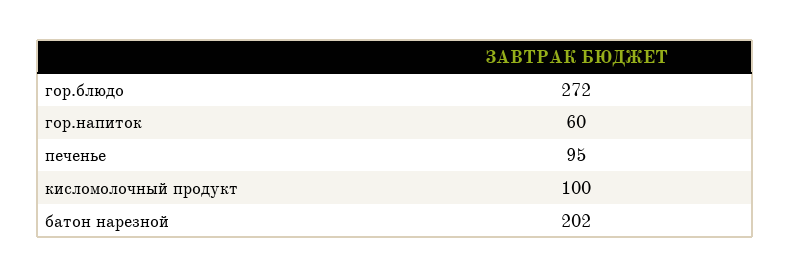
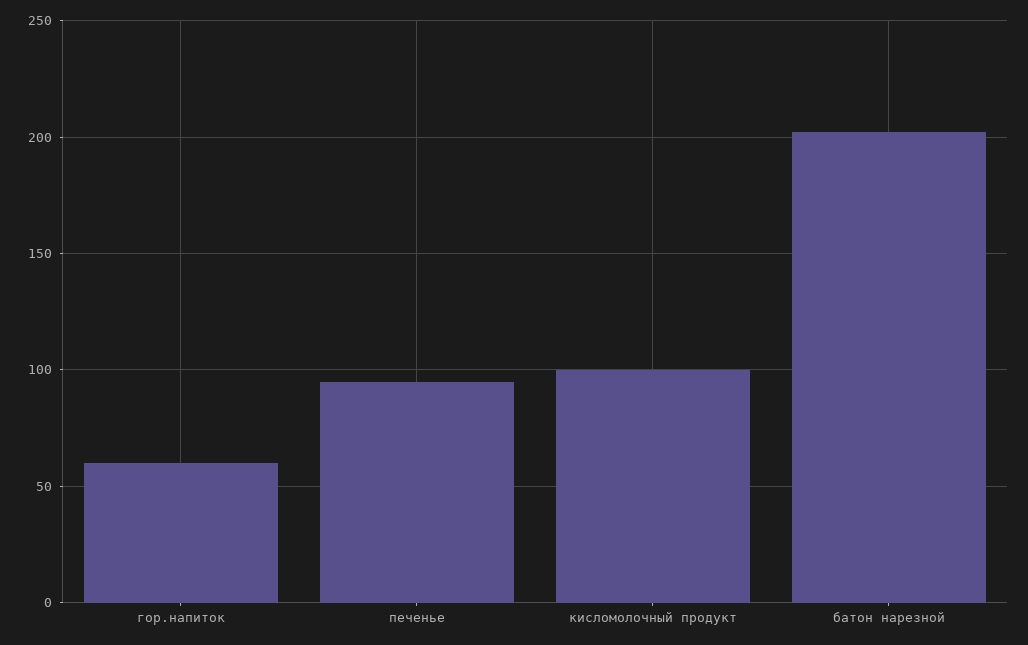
гор.блюдо: 272 -> none

